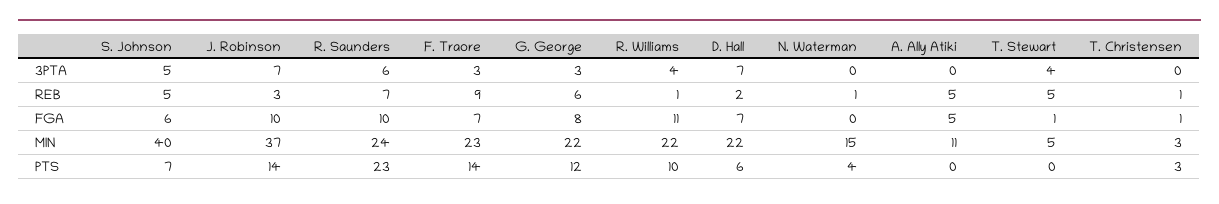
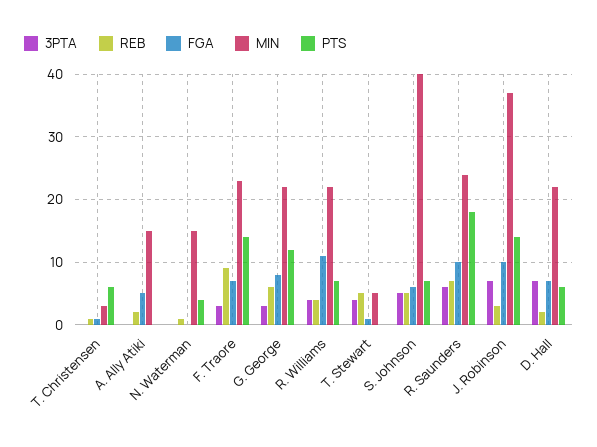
REB, R. Williams: 1 -> 4
REB, A. Ally Atiki: 5 -> 2
MIN, A. Ally Atiki: 11 -> 15
PTS, R. Saunders: 23 -> 18
PTS, R. Williams: 10 -> 7
PTS, T. Christensen: 3 -> 6

